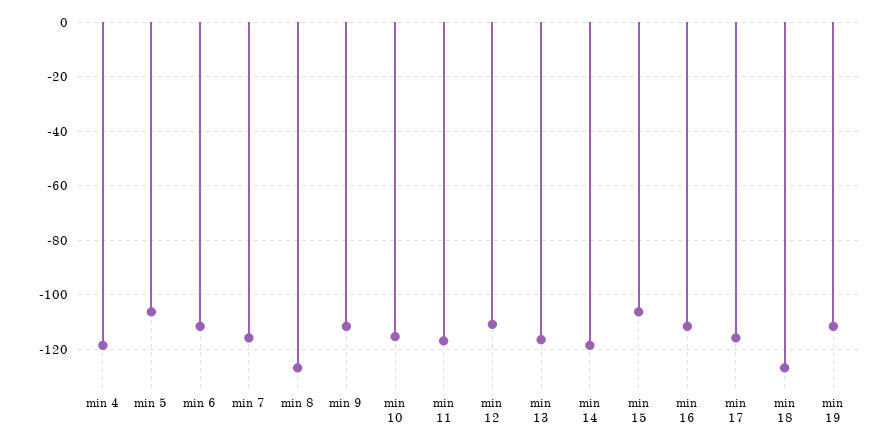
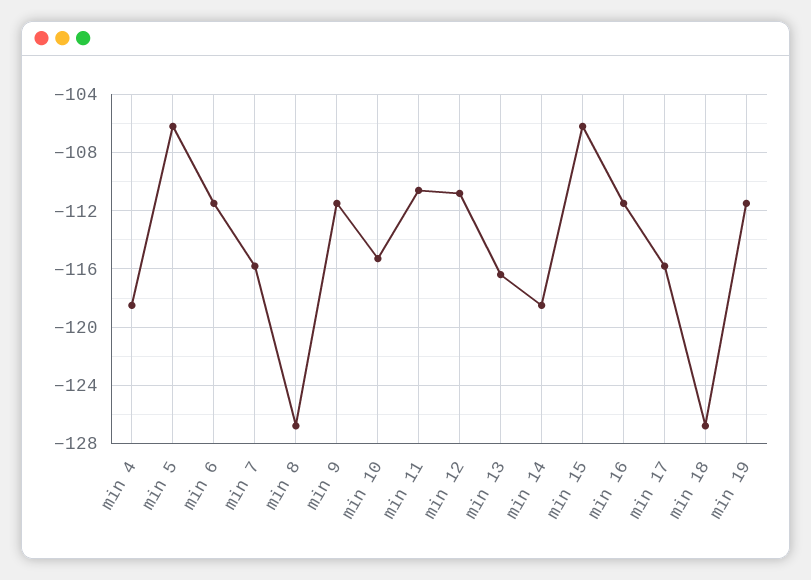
min 11: -117.5 -> -110.5

